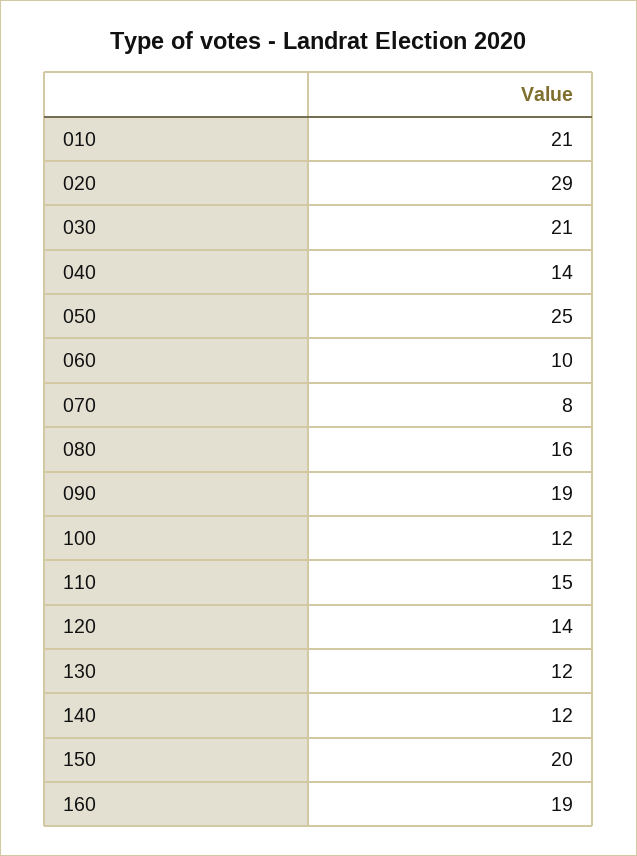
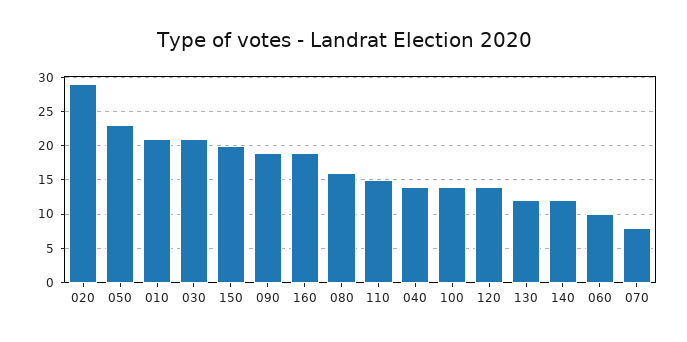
050: 25 -> 23
100: 12 -> 14

